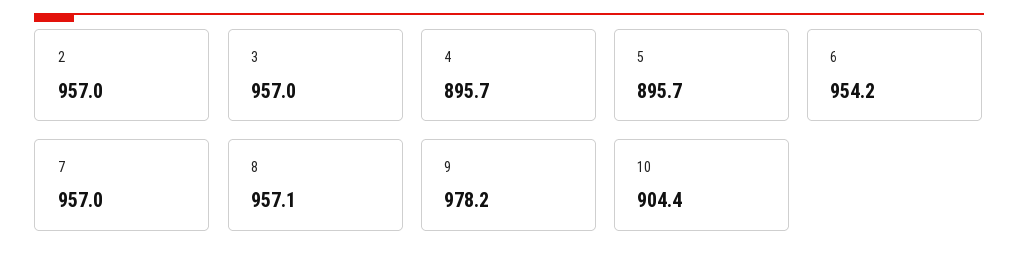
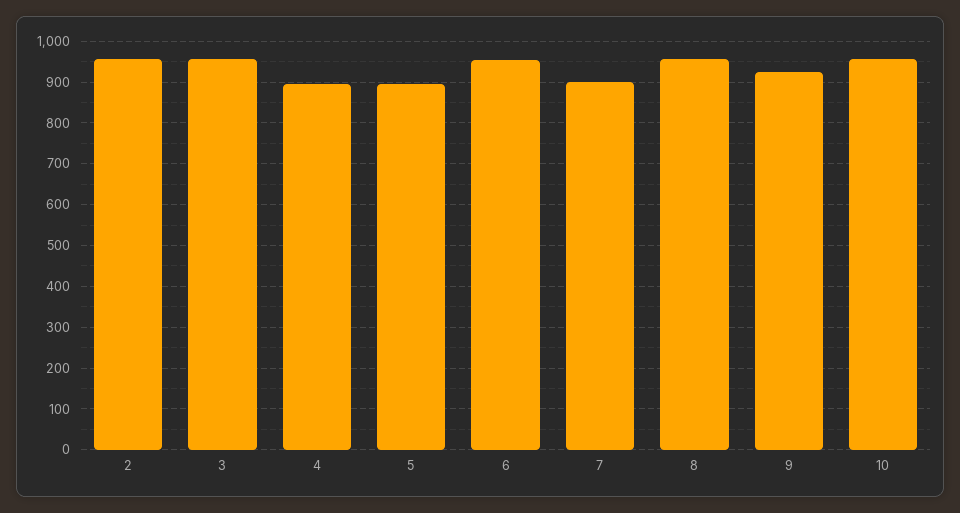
7: 957 -> 900
9: 978.2 -> 920
10: 904.4 -> 960

